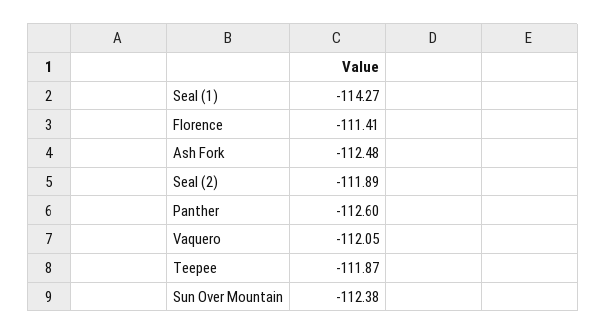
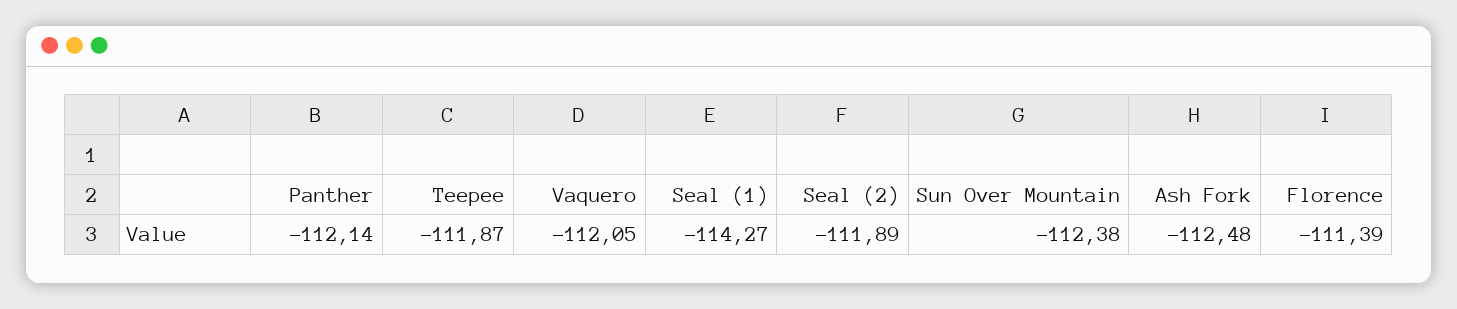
Florence: -111.41 -> -111.39
Panther: -112.6 -> -112.14

